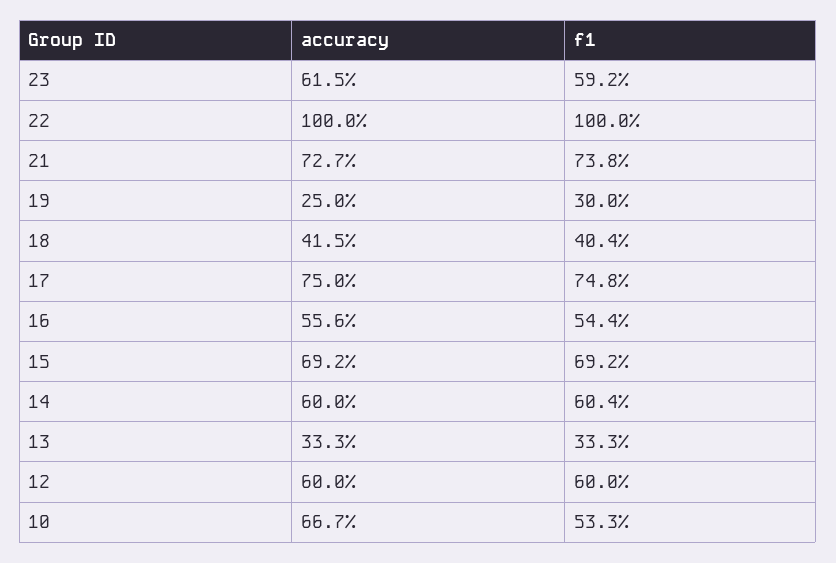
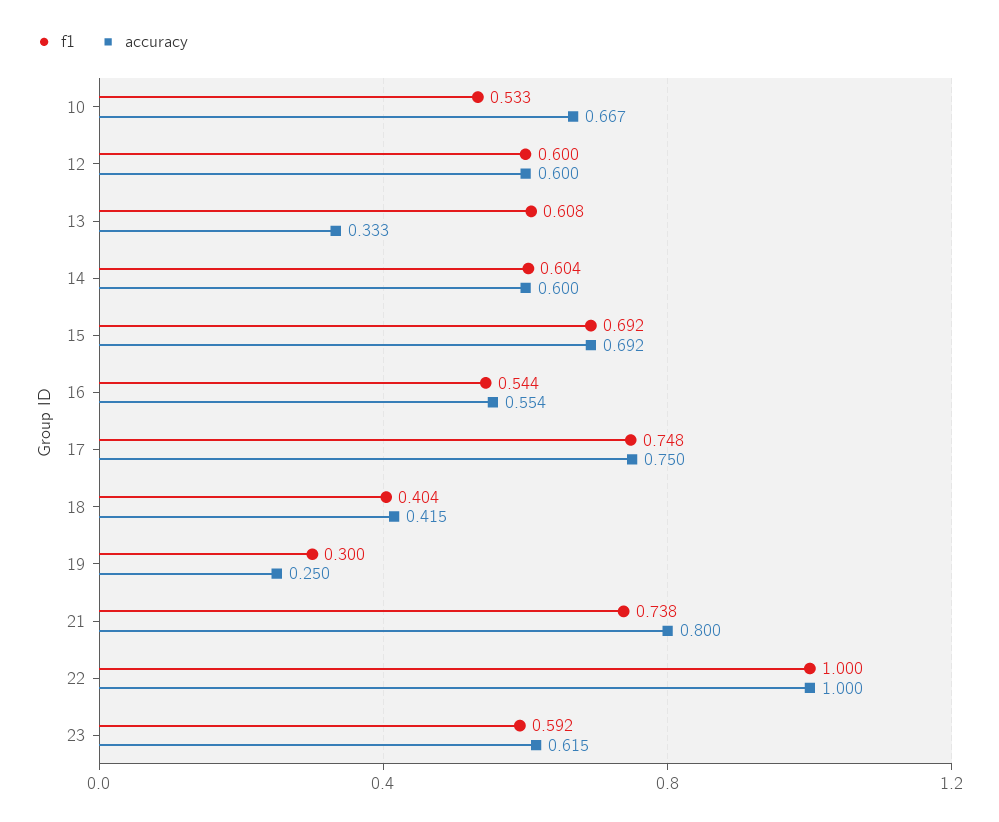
accuracy, 21: 0.727 -> 0.8
accuracy, 16: 0.556 -> 0.554
f1, 13: 0.333 -> 0.608

